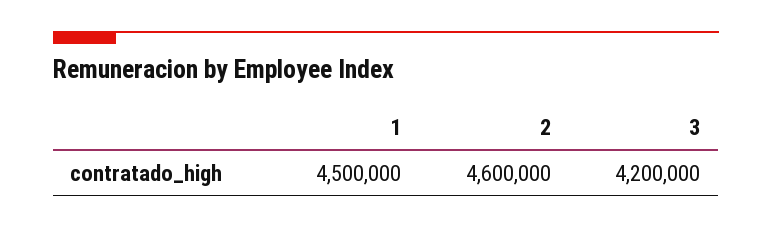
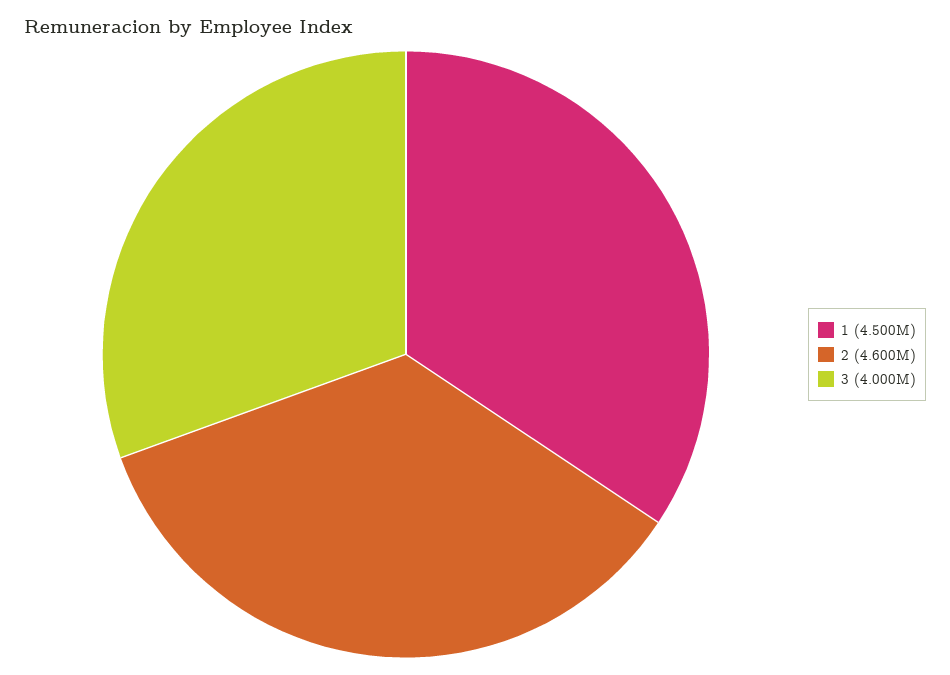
3: 4200000 -> 4000000

